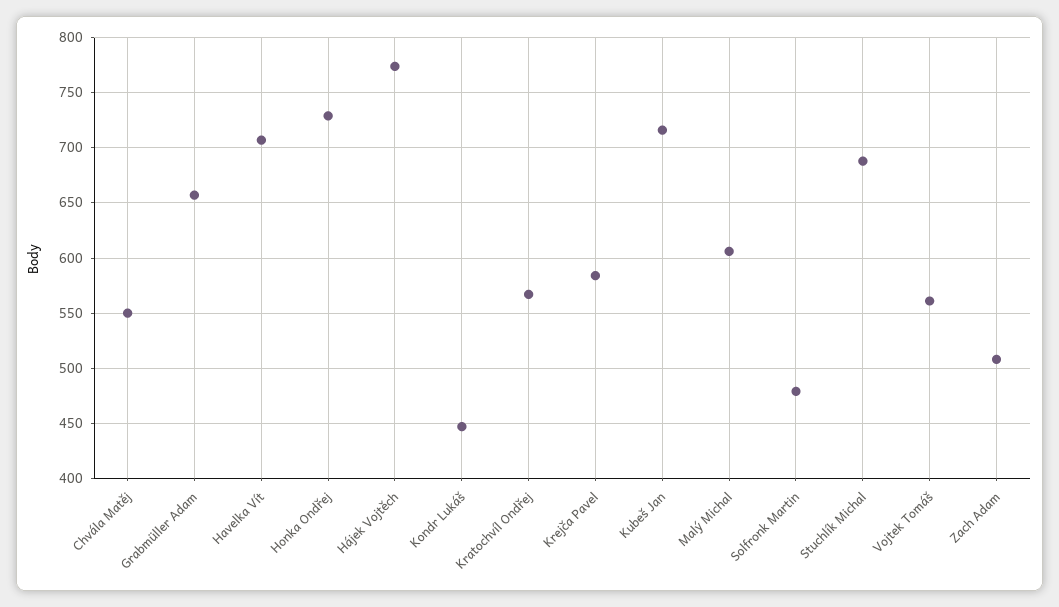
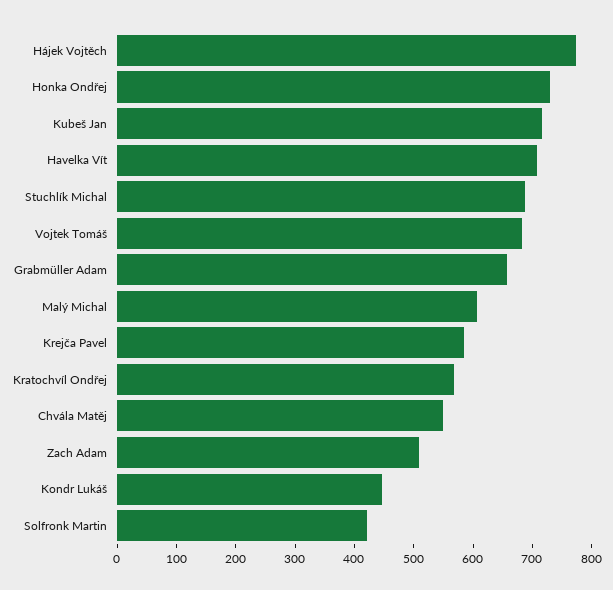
Solfronk Martin: 480 -> 420
Vojtek Tomáš: 560 -> 680

